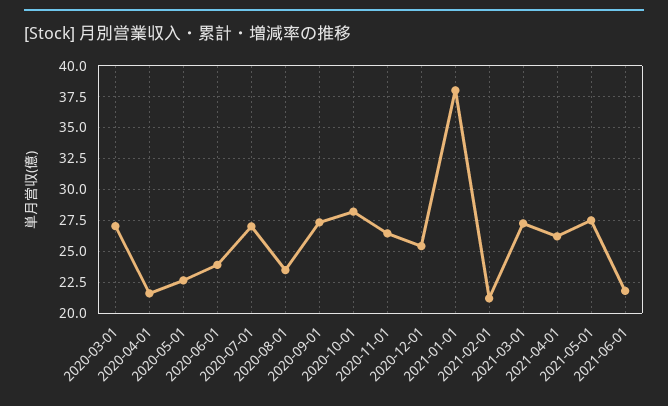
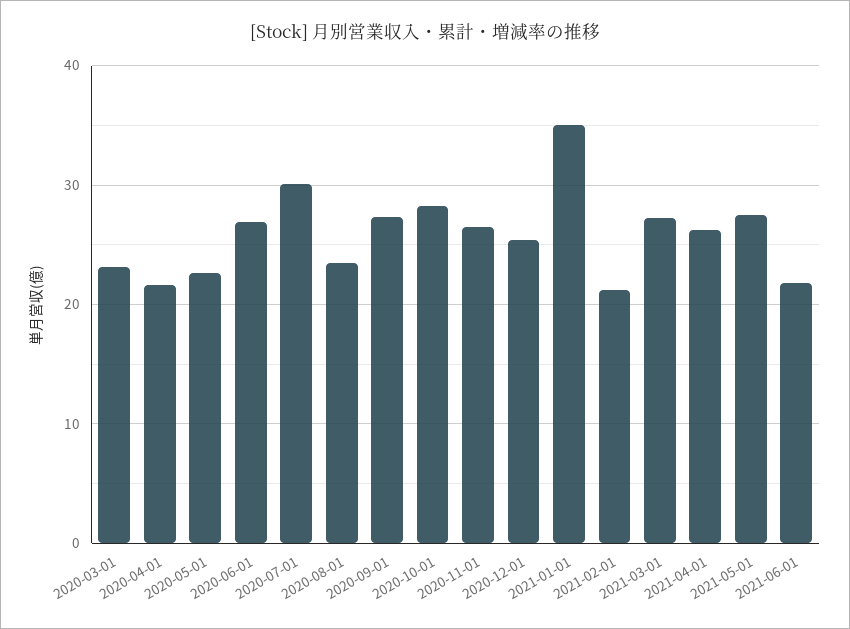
2020-03-01: 27 -> 23
2020-06-01: 24 -> 27
2020-07-01: 27 -> 30
2021-01-01: 38 -> 35

